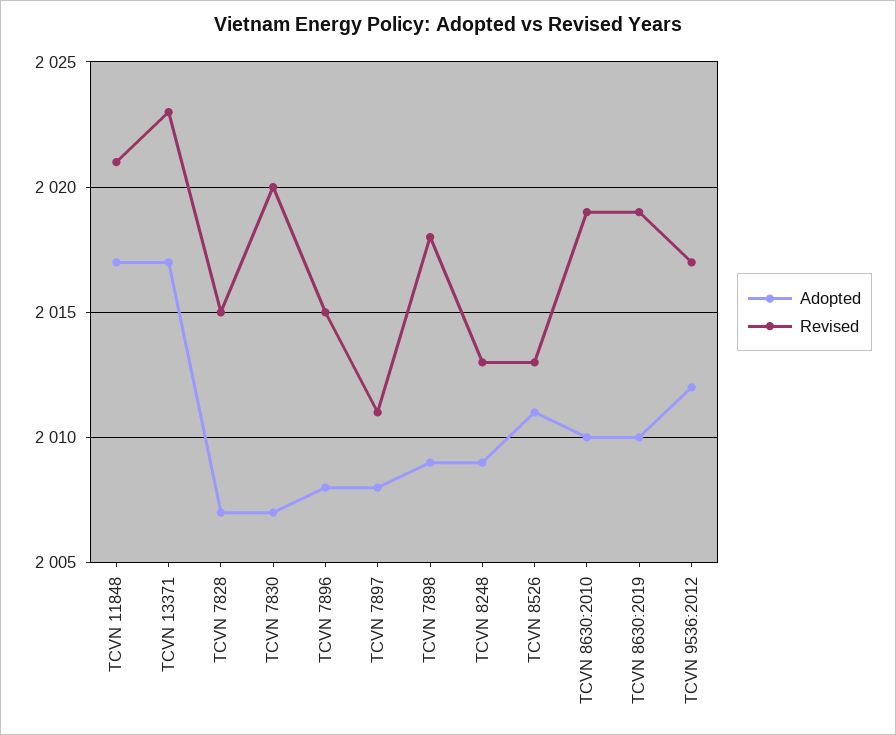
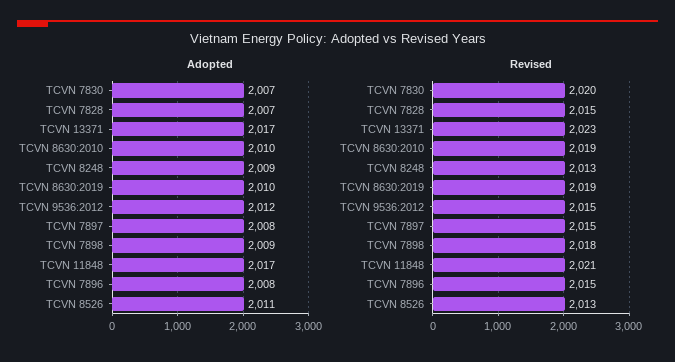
Revised, TCVN 7897: 2011 -> 2015
Revised, TCVN 9536:2012: 2017 -> 2015

